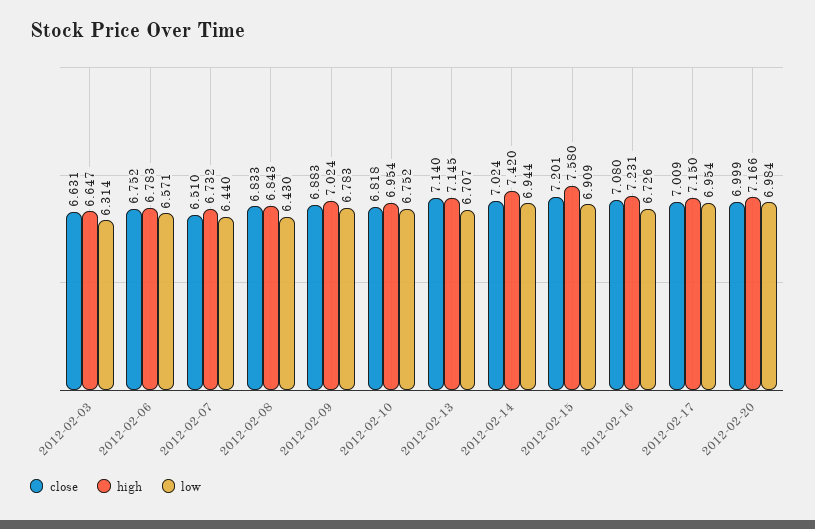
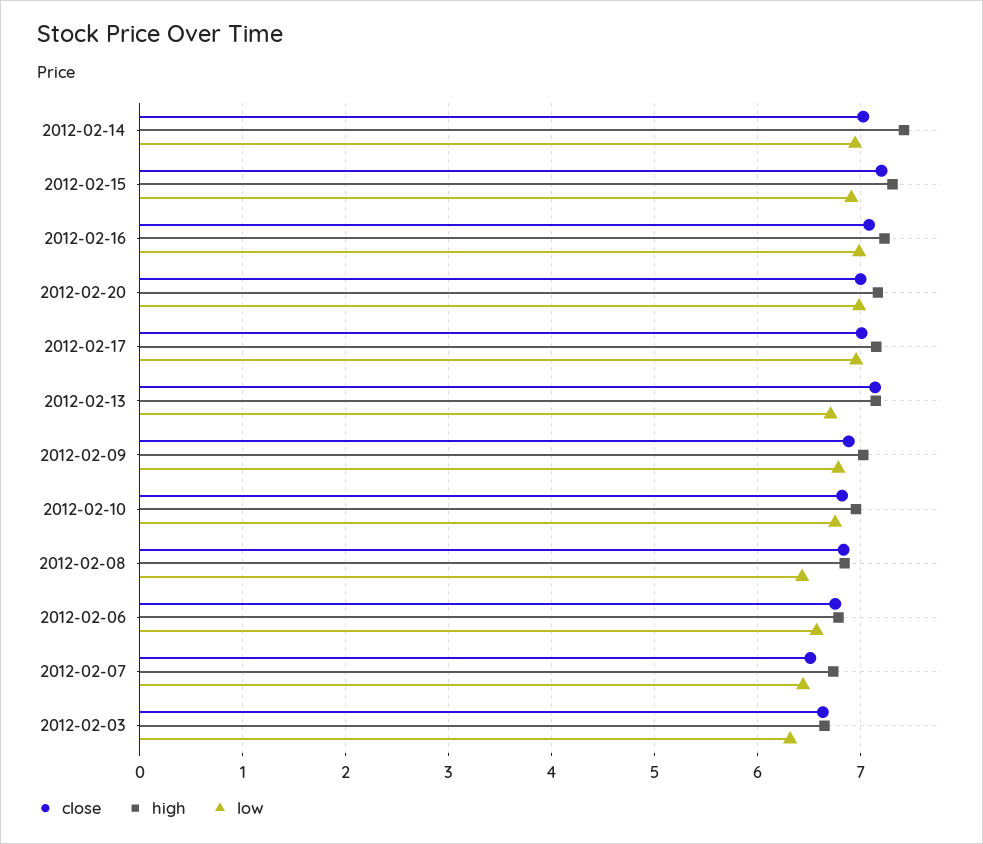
high, 2012-02-15: 7.58 -> 7.3
low, 2012-02-16: 6.726 -> 7

